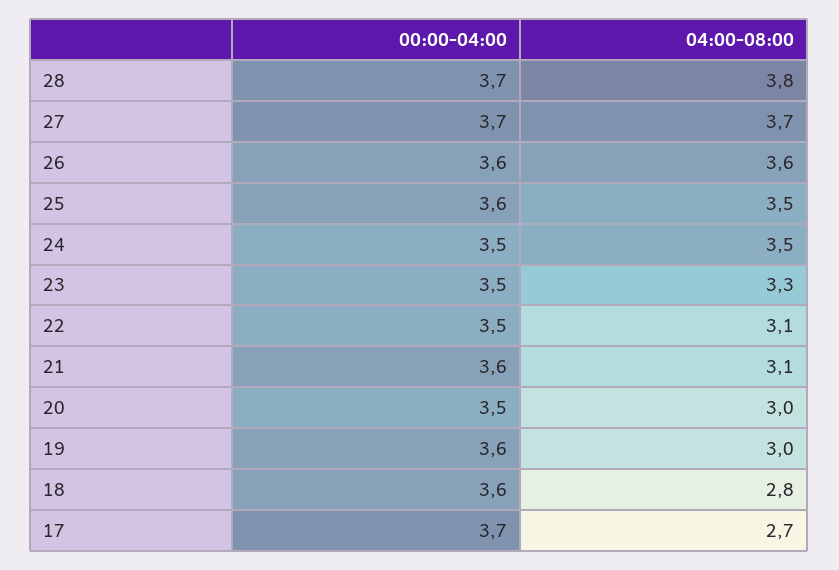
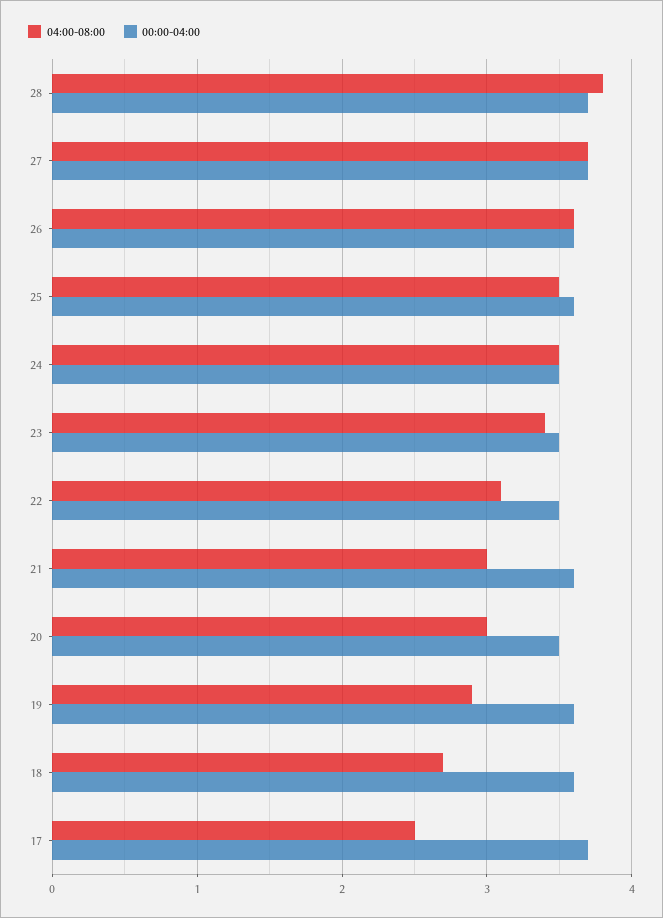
04:00-08:00, 23: 3.3 -> 3.4
04:00-08:00, 21: 3.1 -> 3
04:00-08:00, 19: 3 -> 2.9
04:00-08:00, 18: 2.8 -> 2.7
04:00-08:00, 17: 2.7 -> 2.5

